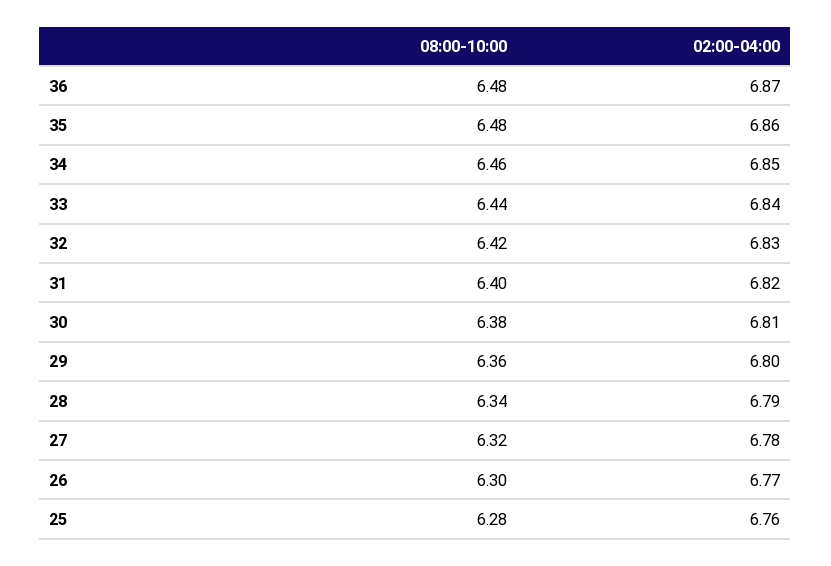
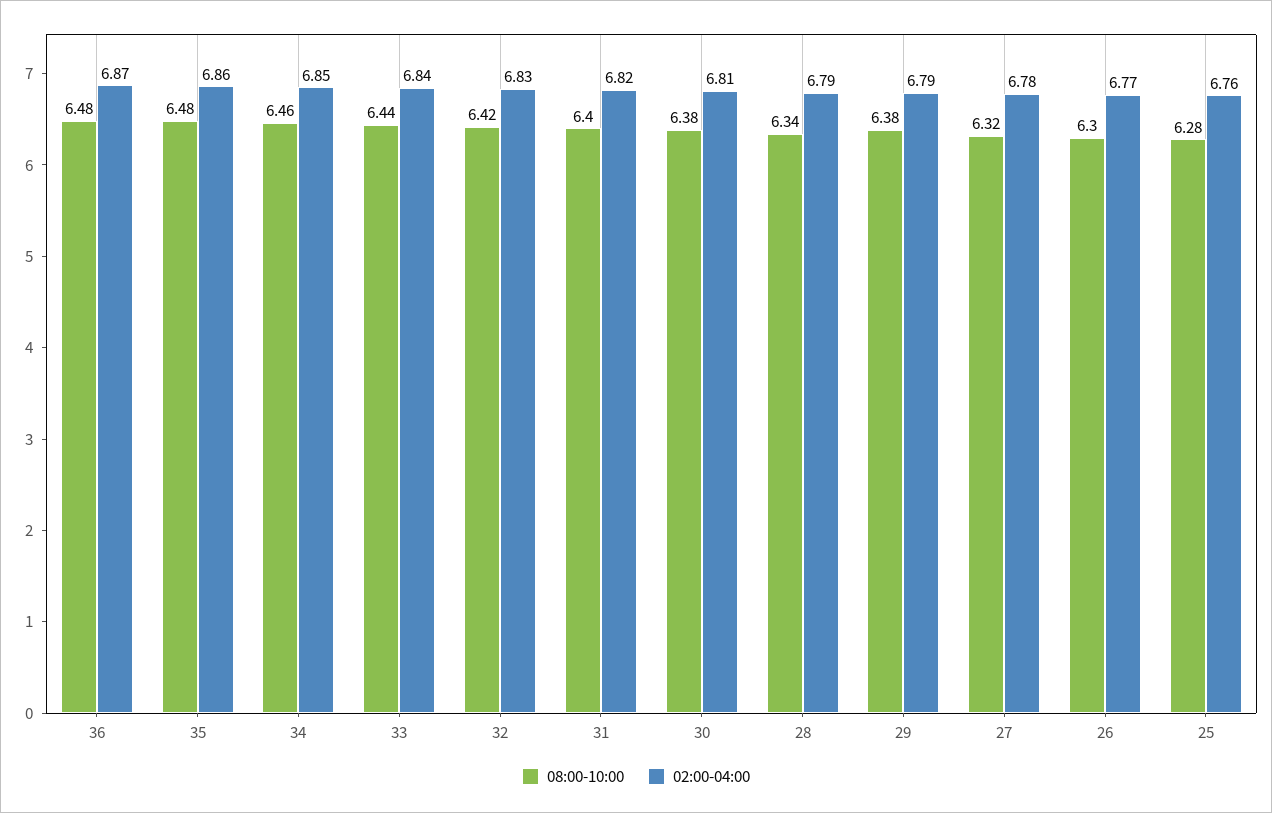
08:00-10:00, 29: 6.36 -> 6.38
02:00-04:00, 29: 6.8 -> 6.79

